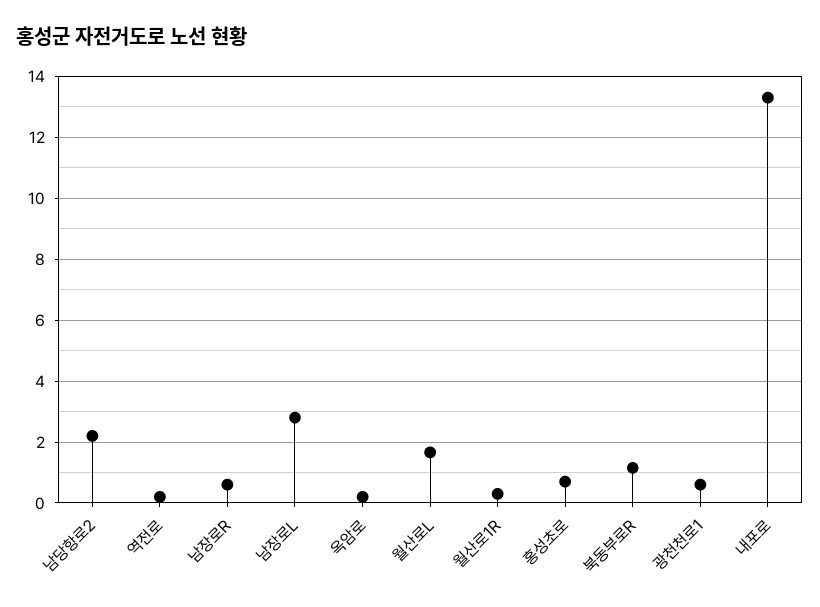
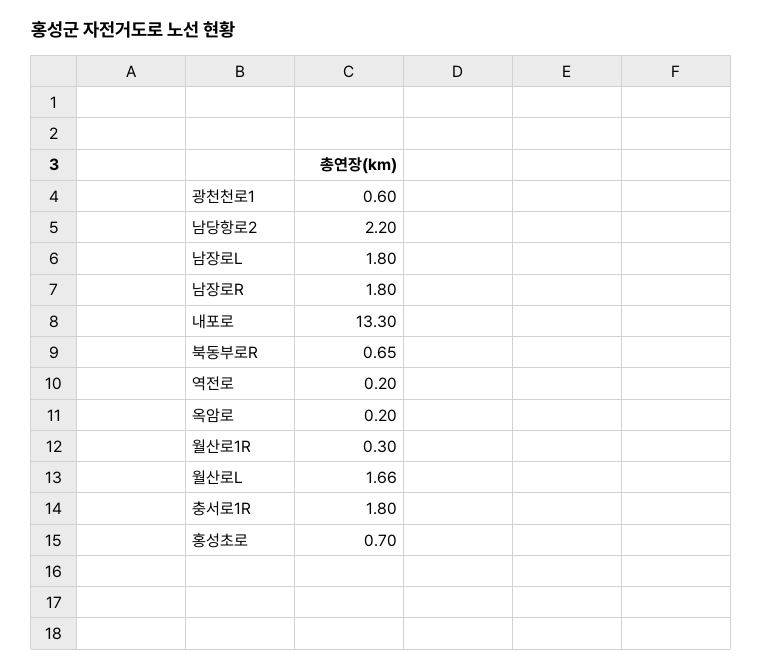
남장로R: 0.6 -> 1.8
남장로L: 2.8 -> 1.8
북동부로R: 1.2 -> 0.65
충서로1R: none -> 1.8

